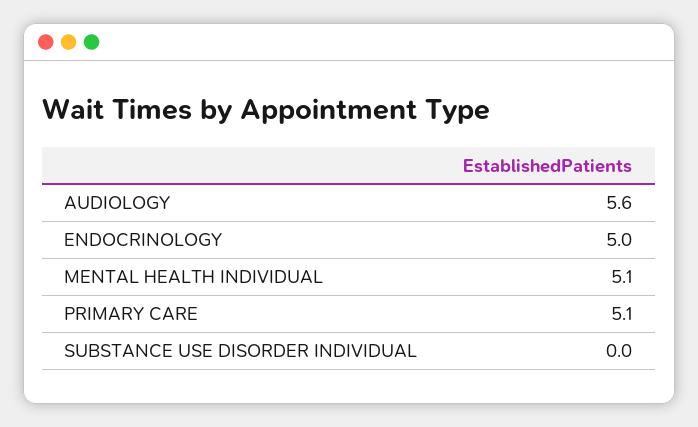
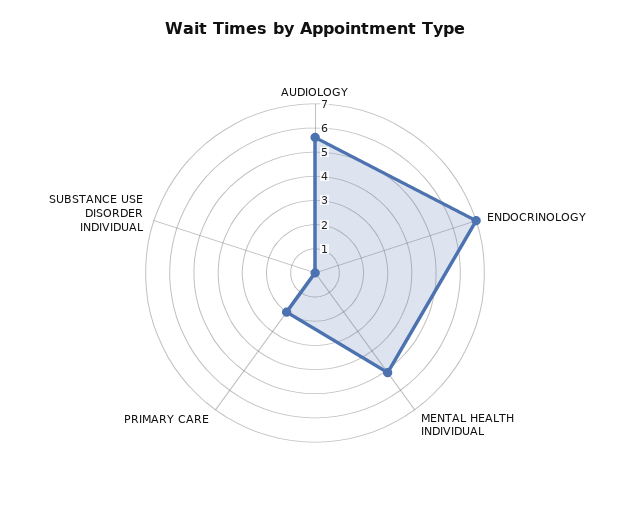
ENDOCRINOLOGY: 5 -> 7
PRIMARY CARE: 5.1 -> 2

